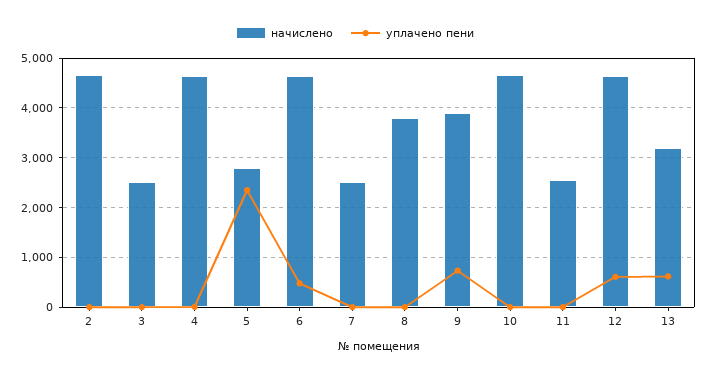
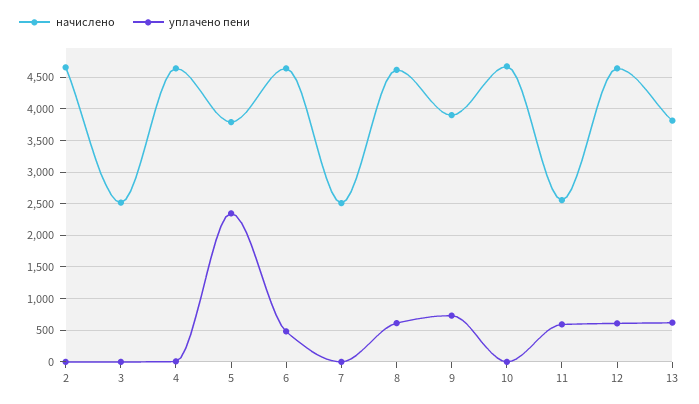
начислено, 5: 2800 -> 3800
начислено, 8: 3800 -> 4600
уплачено пени, 8: 0 -> 600
уплачено пени, 11: 0 -> 600
начислено, 13: 3200 -> 3800

